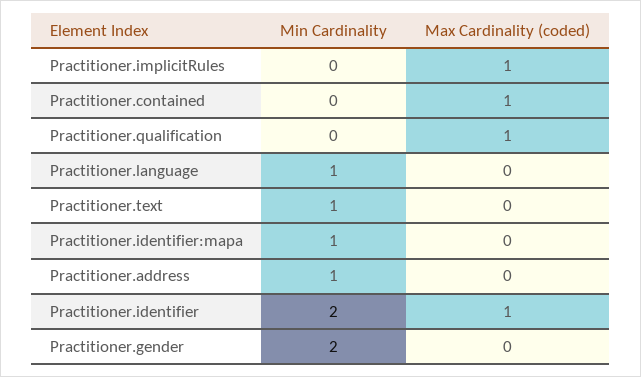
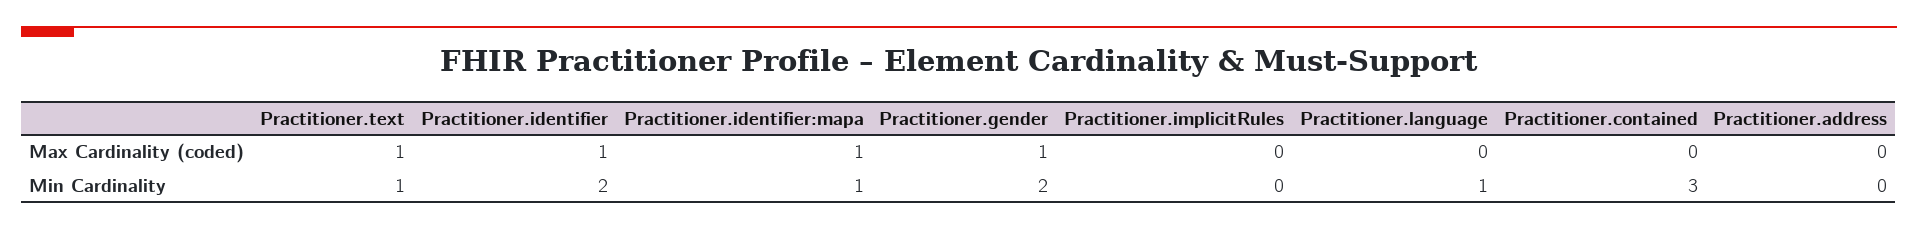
Max Cardinality (coded), Practitioner.implicitRules: 1 -> 0
Min Cardinality, Practitioner.contained: 0 -> 3
Max Cardinality (coded), Practitioner.contained: 1 -> 0
Min Cardinality, Practitioner.qualification: 0 -> none
Max Cardinality (coded), Practitioner.qualification: 1 -> none
Max Cardinality (coded), Practitioner.text: 0 -> 1
Max Cardinality (coded), Practitioner.identifier:mapa: 0 -> 1
Min Cardinality, Practitioner.address: 1 -> 0
Max Cardinality (coded), Practitioner.gender: 0 -> 1

